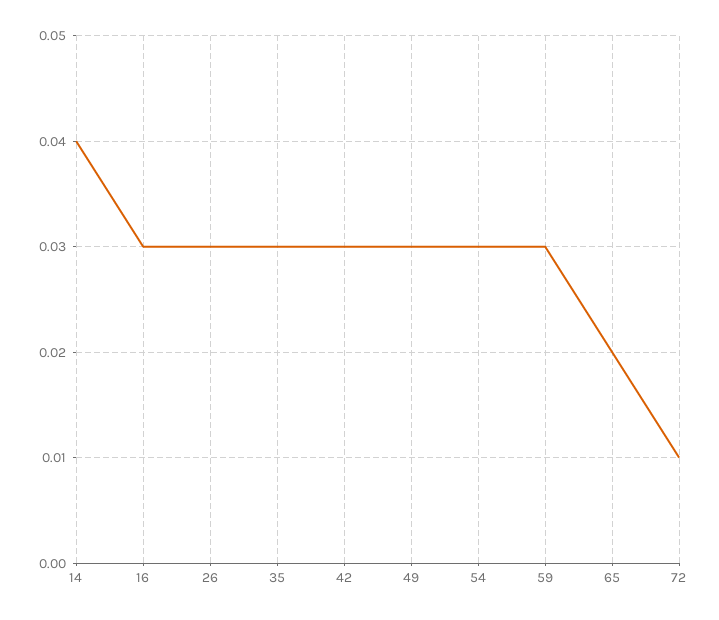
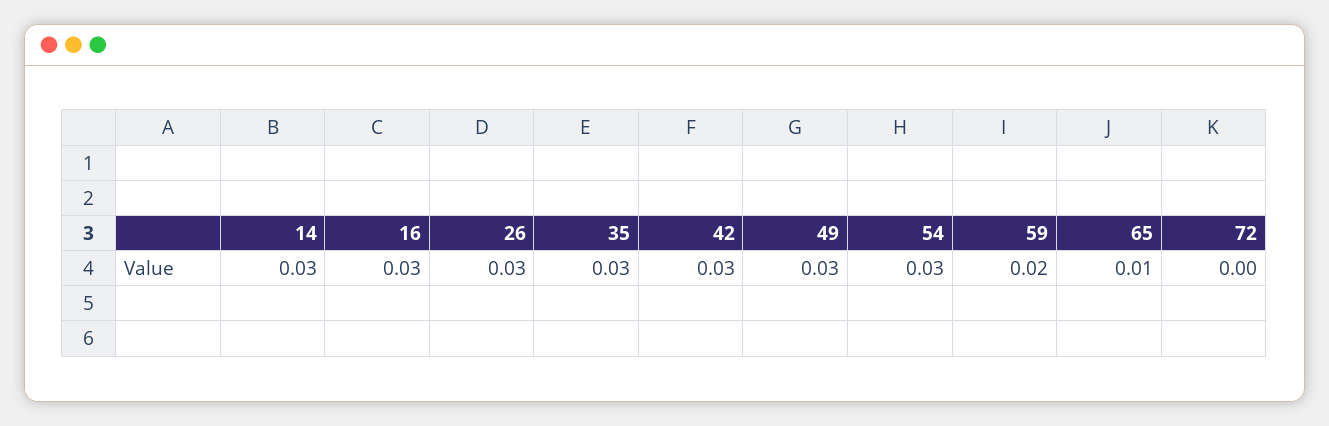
14: 0.04 -> 0.03
59: 0.03 -> 0.02
65: 0.02 -> 0.01
72: 0.01 -> 0

